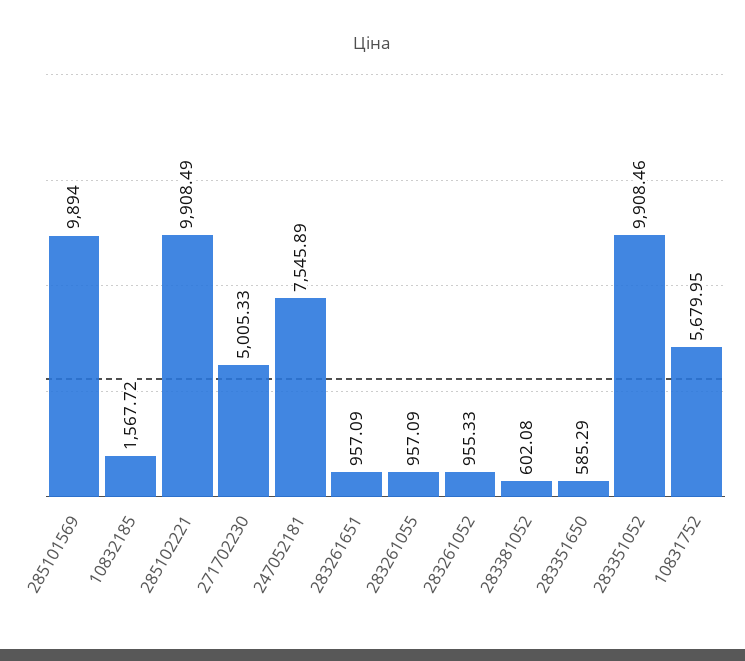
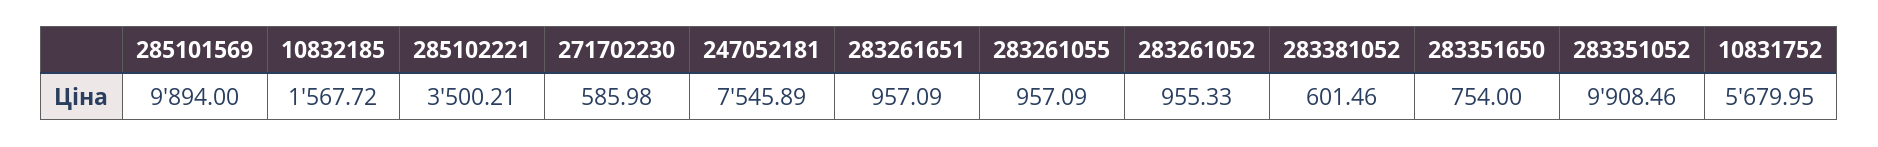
285102221: 9908.49 -> 3500.21
271702230: 5005.33 -> 585.98
283381052: 602.08 -> 601.46
283351650: 585.29 -> 754

